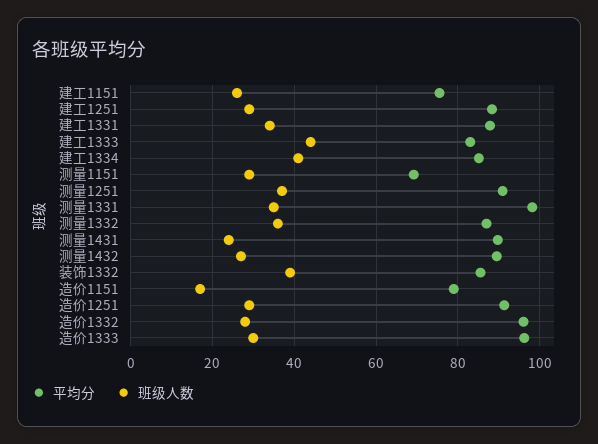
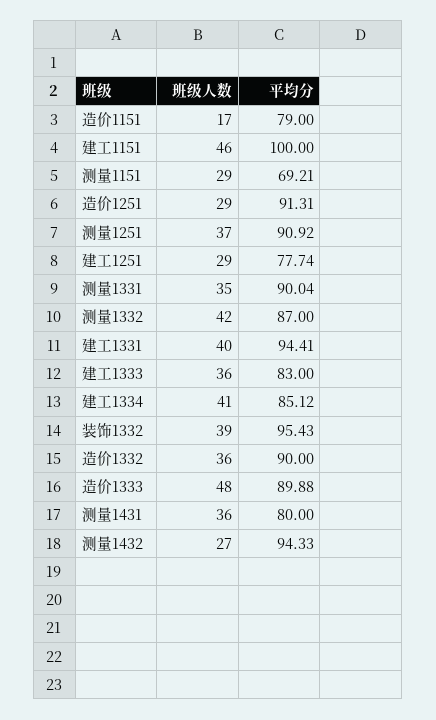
平均分, 建工1151: 76 -> 100
班级人数, 建工1151: 26 -> 46
平均分, 建工1251: 88 -> 77.74
平均分, 建工1331: 88 -> 94.41
班级人数, 建工1331: 34 -> 40
班级人数, 建工1333: 44 -> 36
平均分, 测量1331: 98 -> 90.04
班级人数, 测量1332: 36 -> 42
平均分, 测量1431: 90 -> 80
班级人数, 测量1431: 24 -> 36
平均分, 测量1432: 90 -> 94.33
平均分, 装饰1332: 86 -> 95.43
平均分, 造价1332: 96 -> 90
班级人数, 造价1332: 28 -> 36
平均分, 造价1333: 96 -> 89.88
班级人数, 造价1333: 30 -> 48

